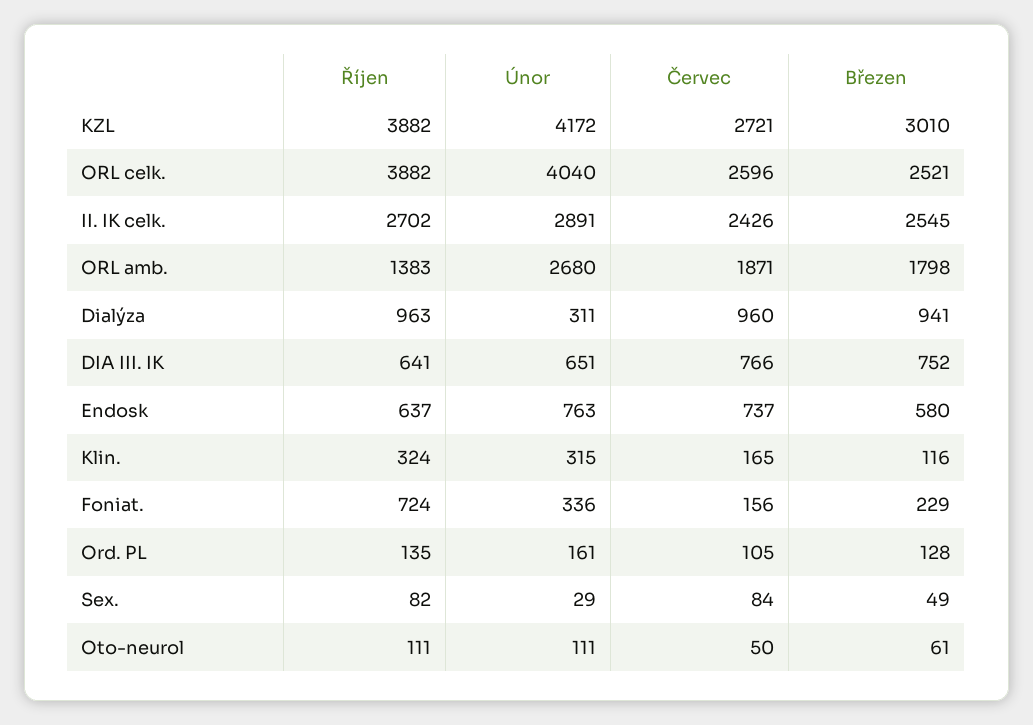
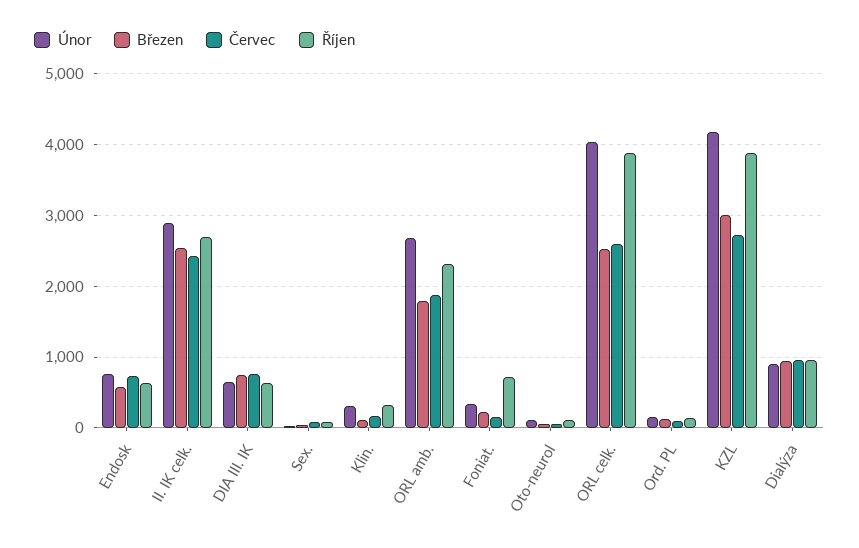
Říjen, ORL amb.: 1383 -> 2300
Únor, Dialýza: 311 -> 900

